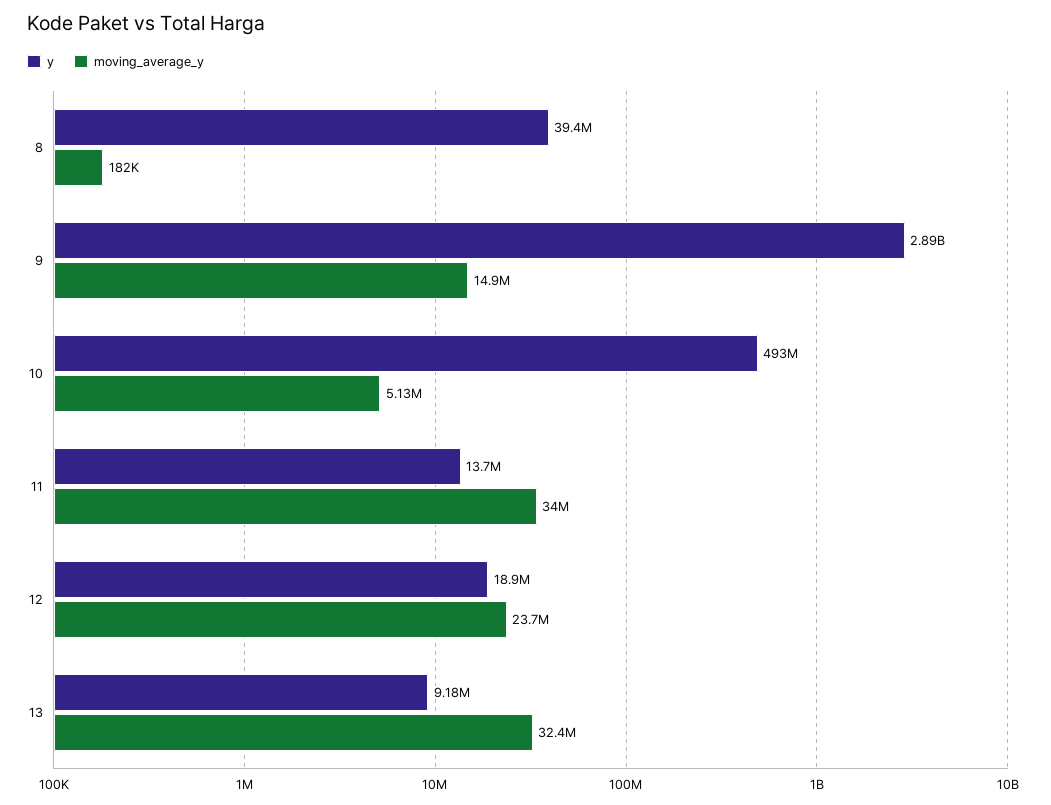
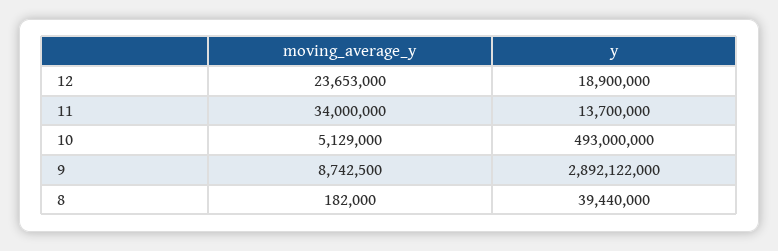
moving_average_y, 9: 14900000 -> 8742500
y, 13: 9180000 -> none
moving_average_y, 13: 32400000 -> none

